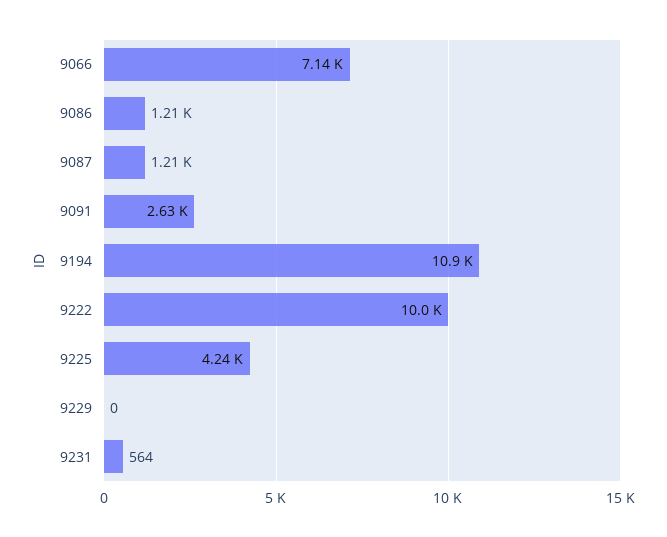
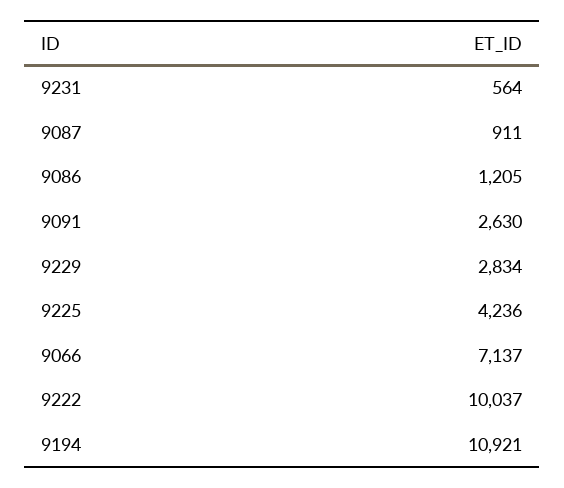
9087: 1210 -> 911
9229: 0 -> 2834

